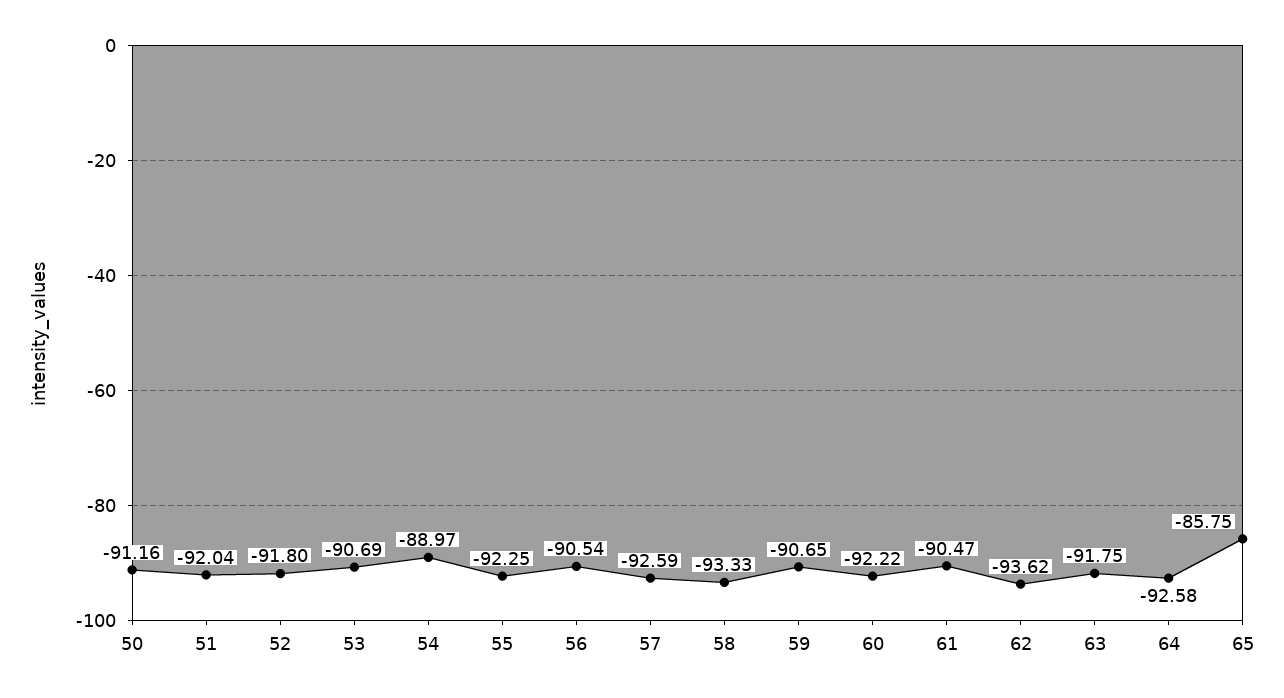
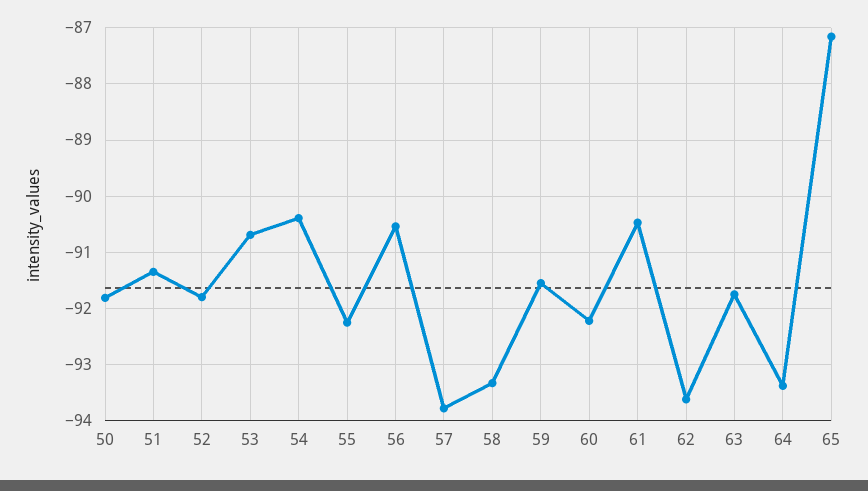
50: -91.16 -> -91.8
51: -92.04 -> -91.4
54: -88.97 -> -90.4
57: -92.59 -> -93.8
59: -90.65 -> -91.6
64: -92.58 -> -93.4
65: -85.75 -> -87.2

